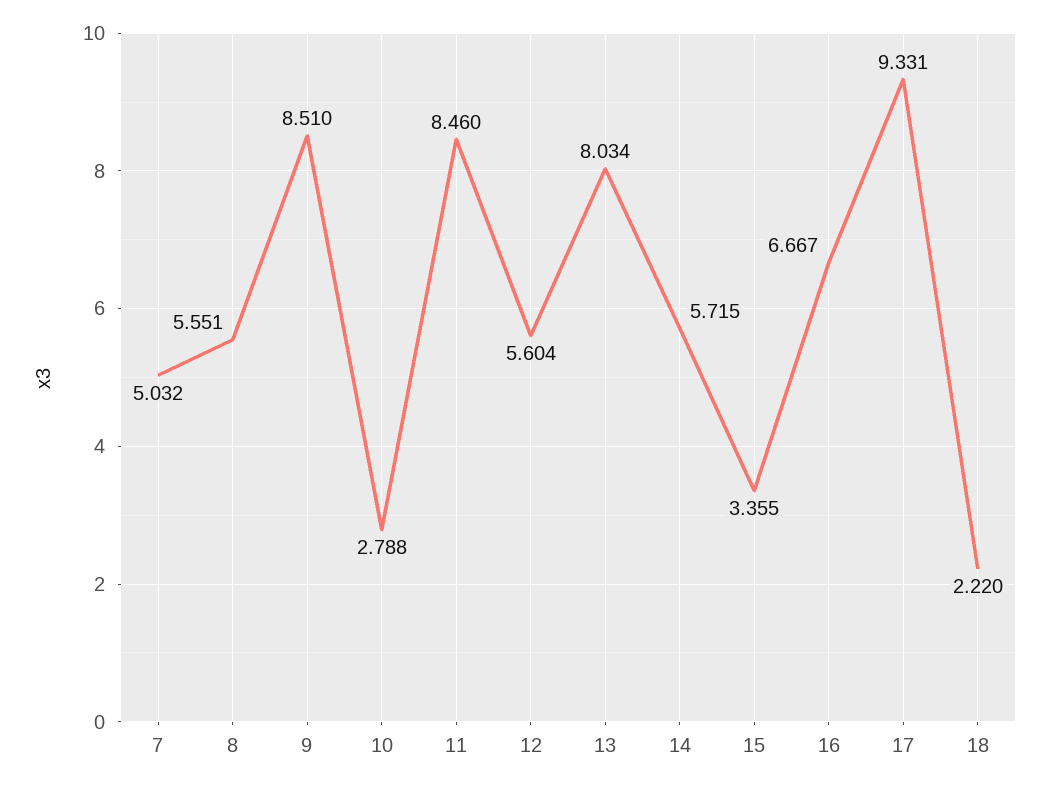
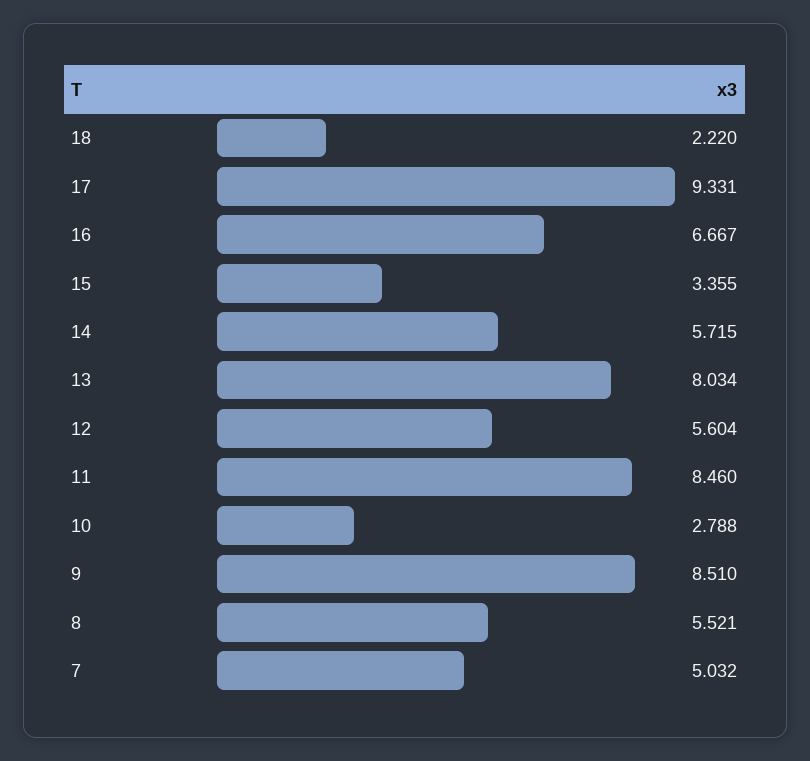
8: 5.551 -> 5.521

